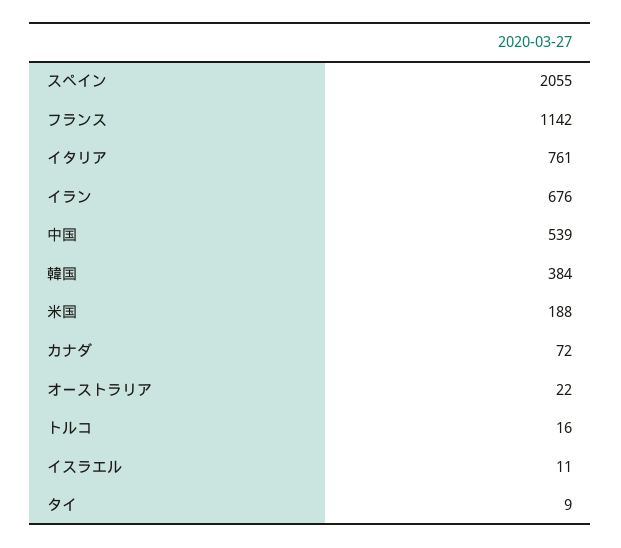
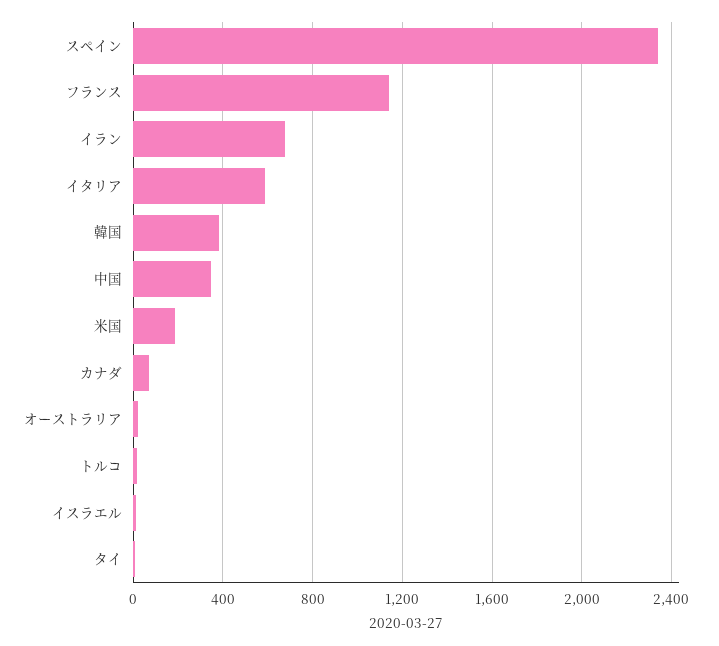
スペイン: 2055 -> 2350
イタリア: 761 -> 600
中国: 539 -> 350

